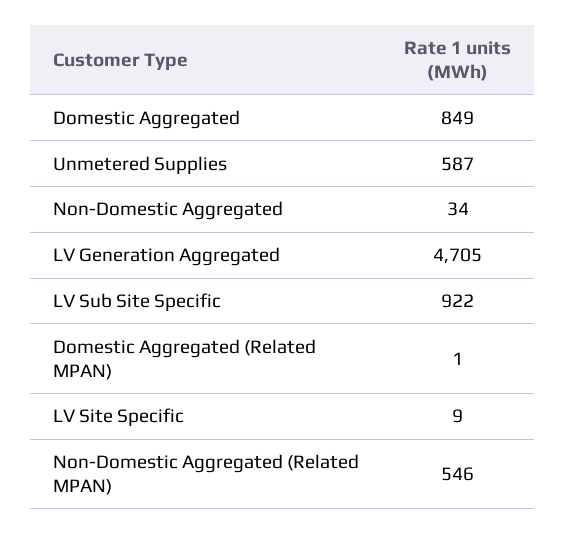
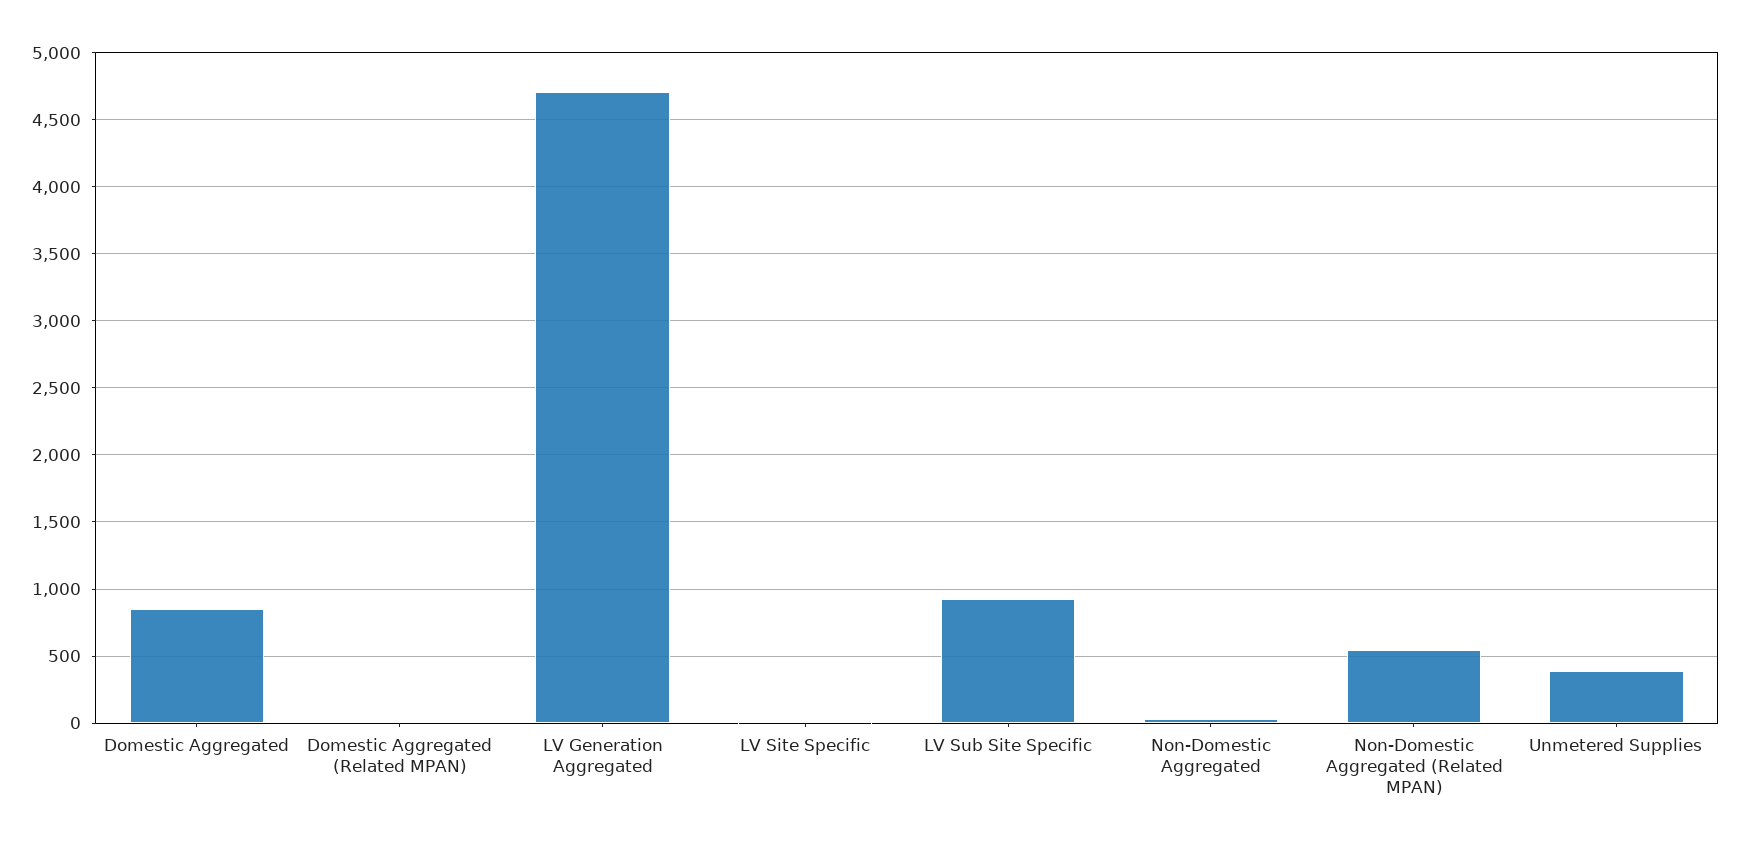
Unmetered Supplies: 587 -> 400

